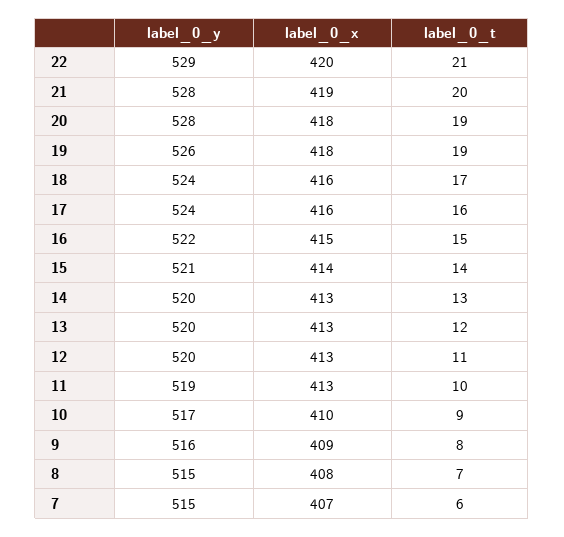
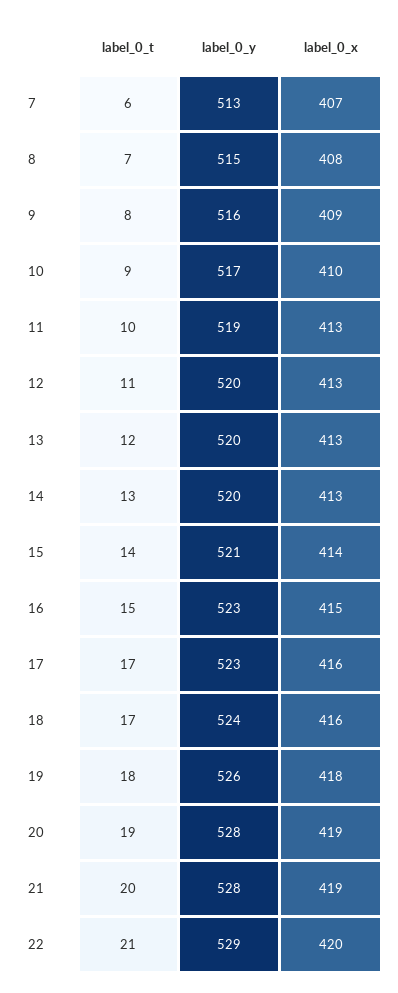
label_0_x, 20: 418 -> 419
label_0_t, 19: 19 -> 18
label_0_y, 17: 524 -> 523
label_0_t, 17: 16 -> 17
label_0_y, 16: 522 -> 523
label_0_y, 7: 515 -> 513

